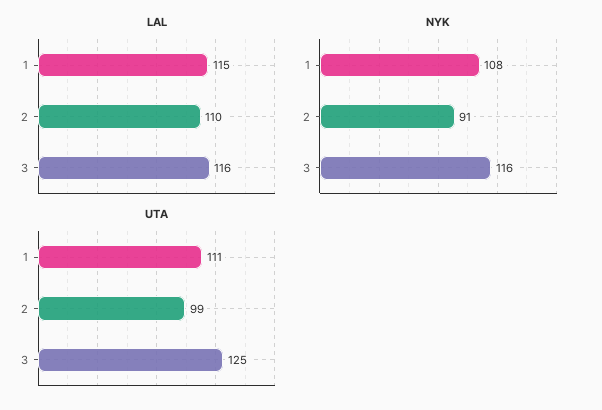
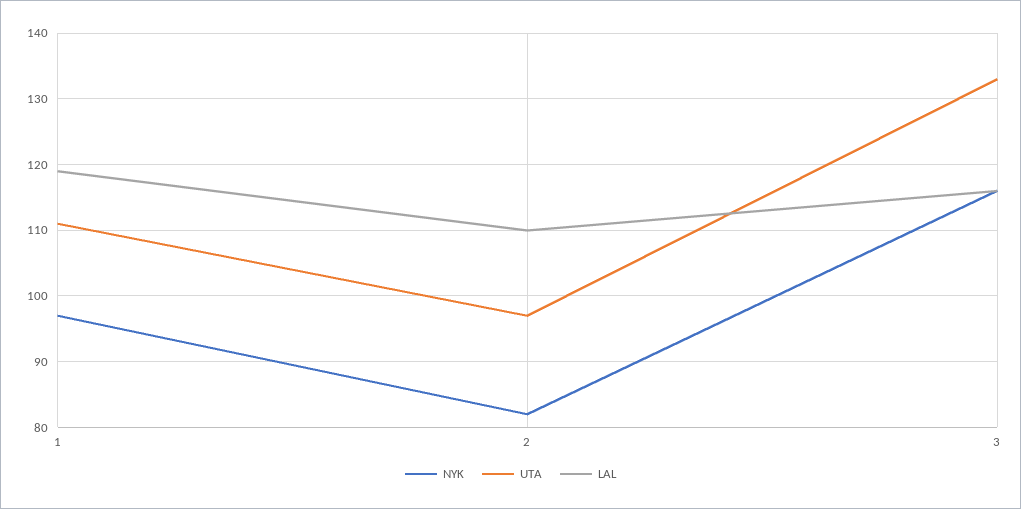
LAL, 1: 115 -> 119
NYK, 1: 108 -> 97
NYK, 2: 91 -> 82
UTA, 2: 99 -> 97
UTA, 3: 125 -> 133

